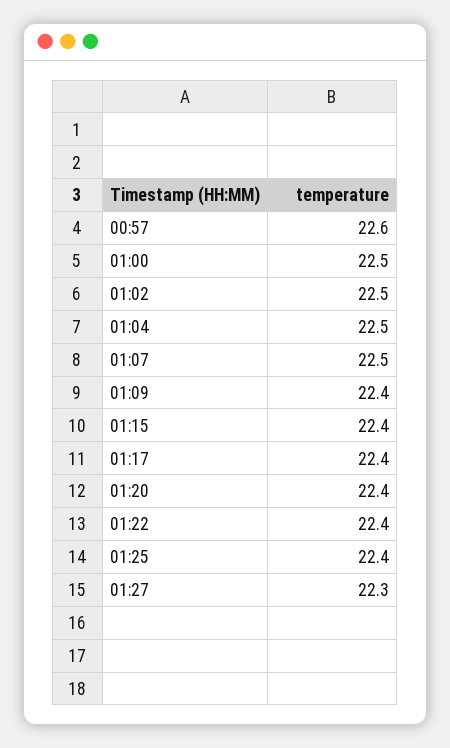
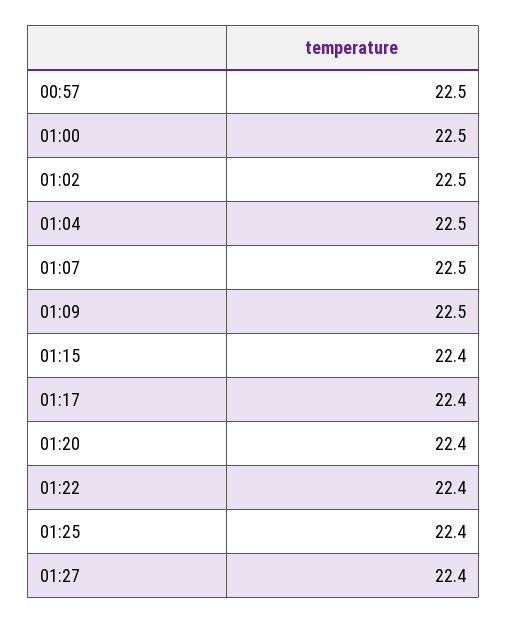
00:57: 22.6 -> 22.5
01:09: 22.4 -> 22.5
01:27: 22.3 -> 22.4

